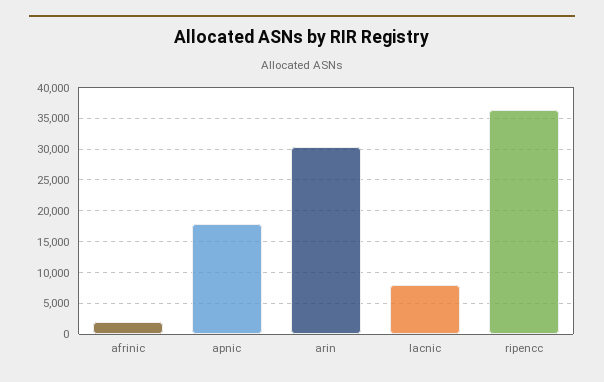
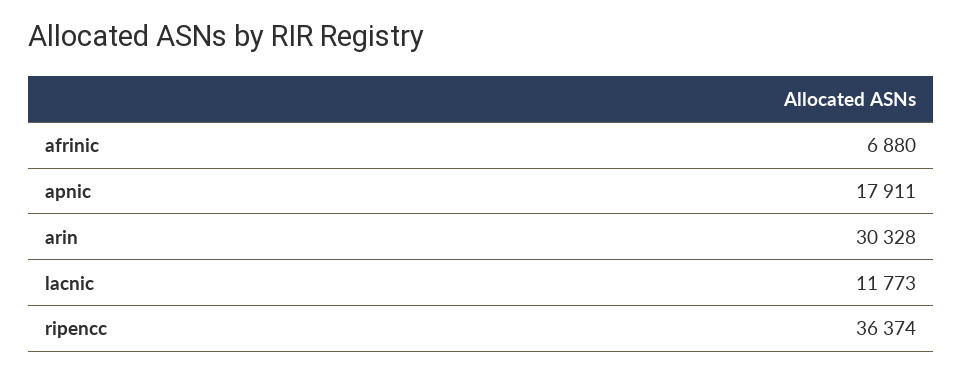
afrinic: 2000 -> 6880
lacnic: 8000 -> 11773

